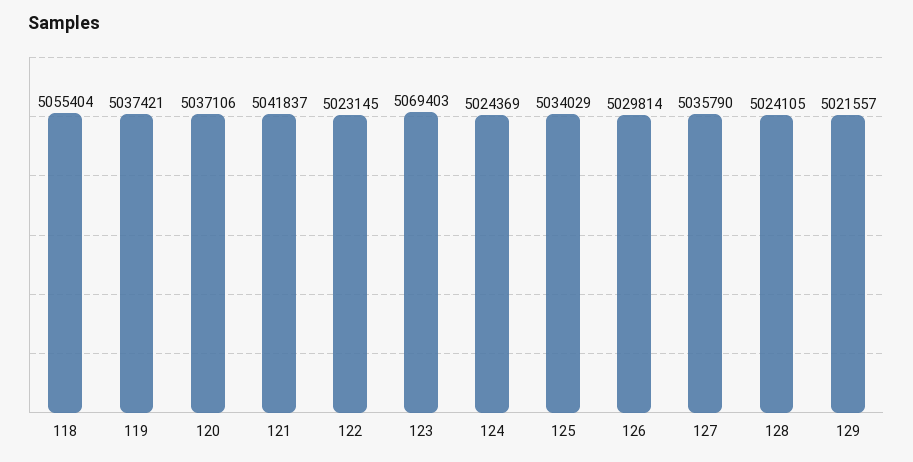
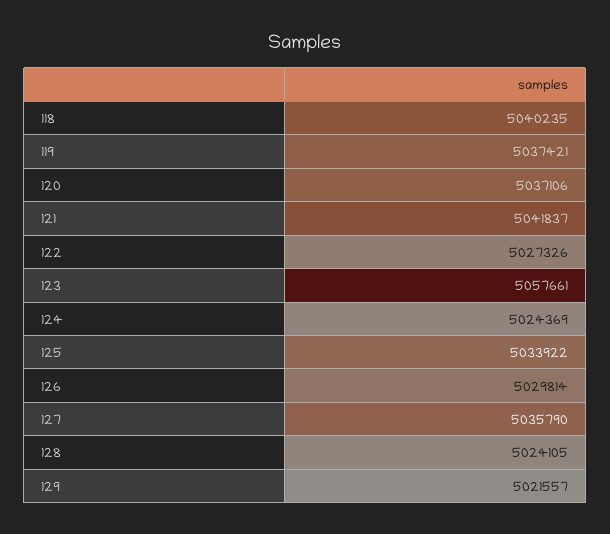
118: 5055404 -> 5040235
122: 5023145 -> 5027326
123: 5069403 -> 5057661
125: 5034029 -> 5033922

